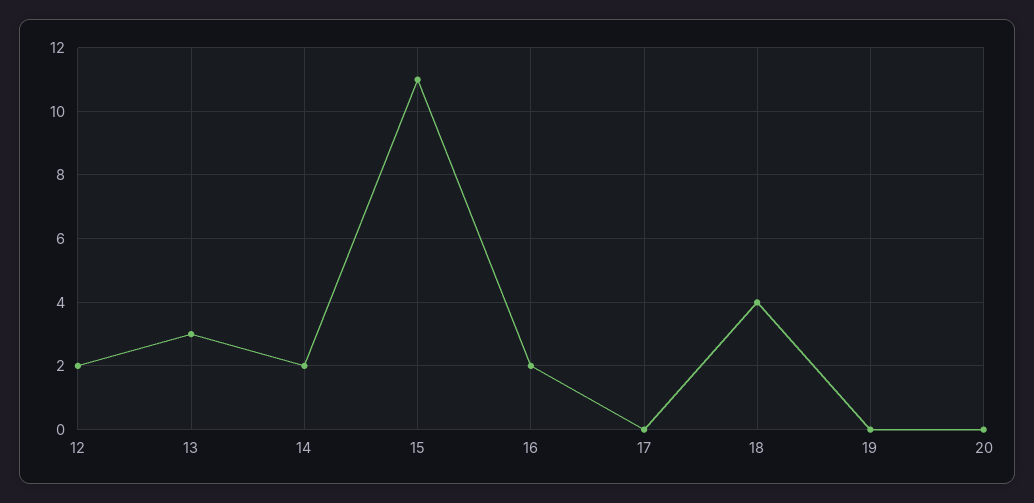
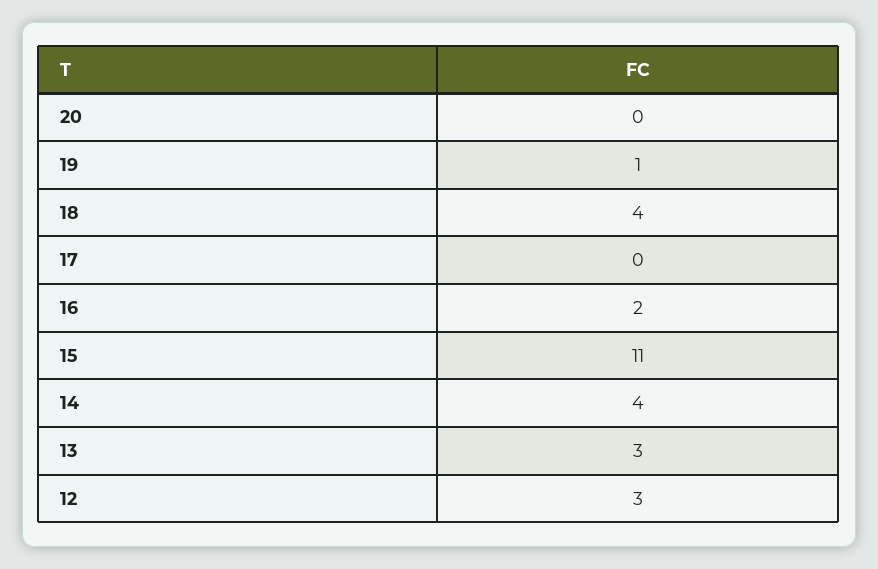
12: 2 -> 3
14: 2 -> 4
19: 0 -> 1

